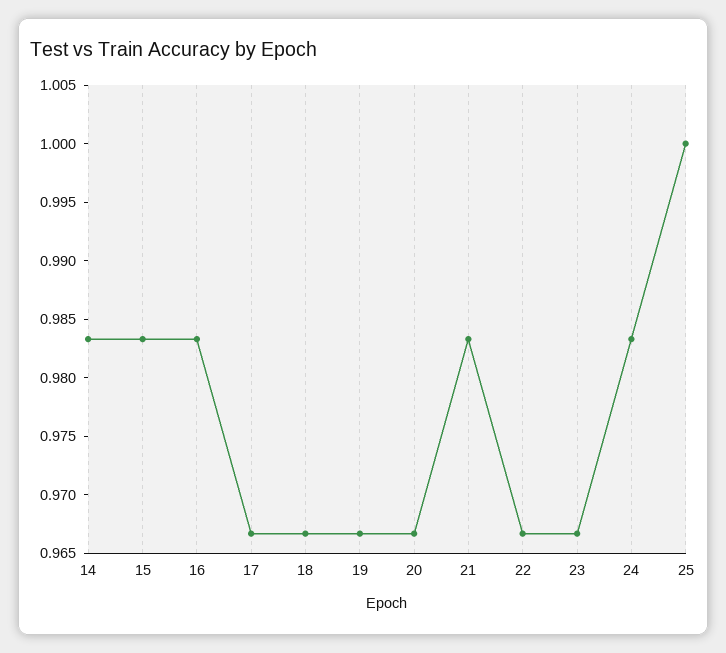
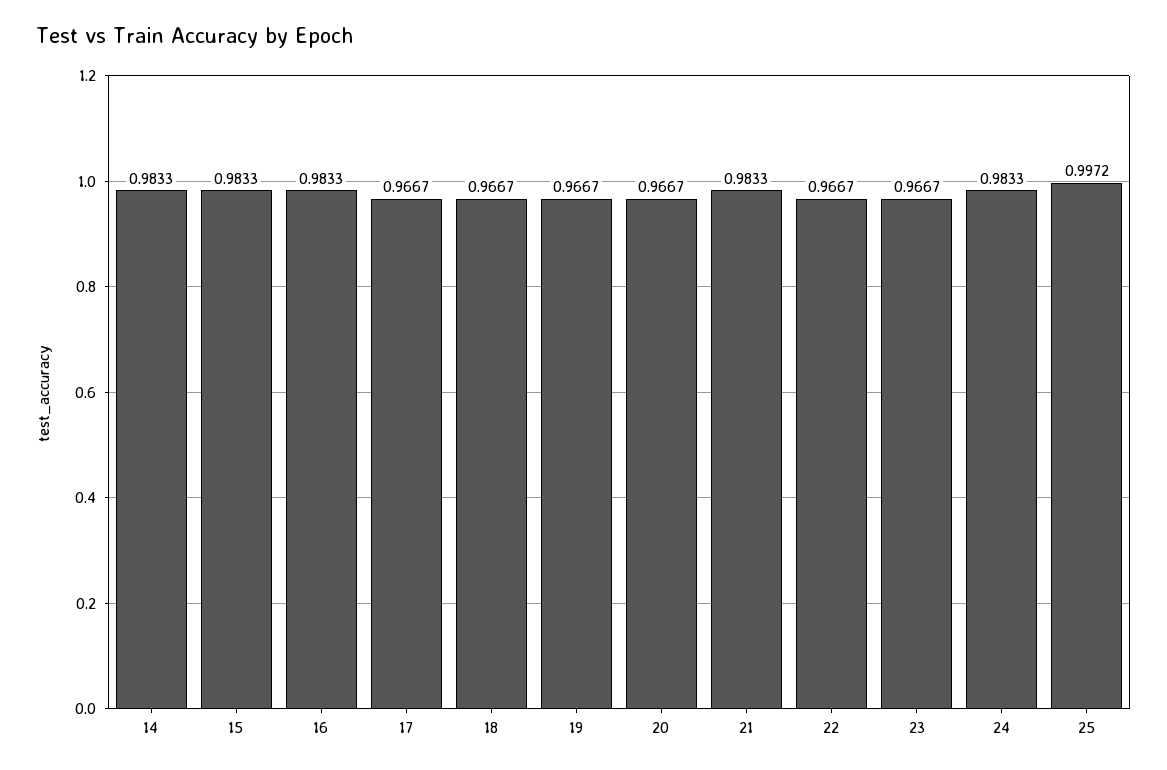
25: 1 -> 0.9972

